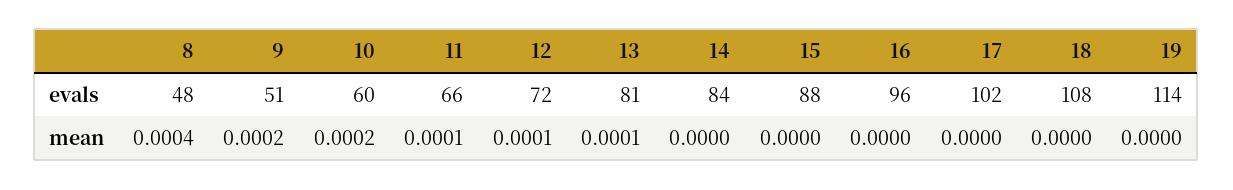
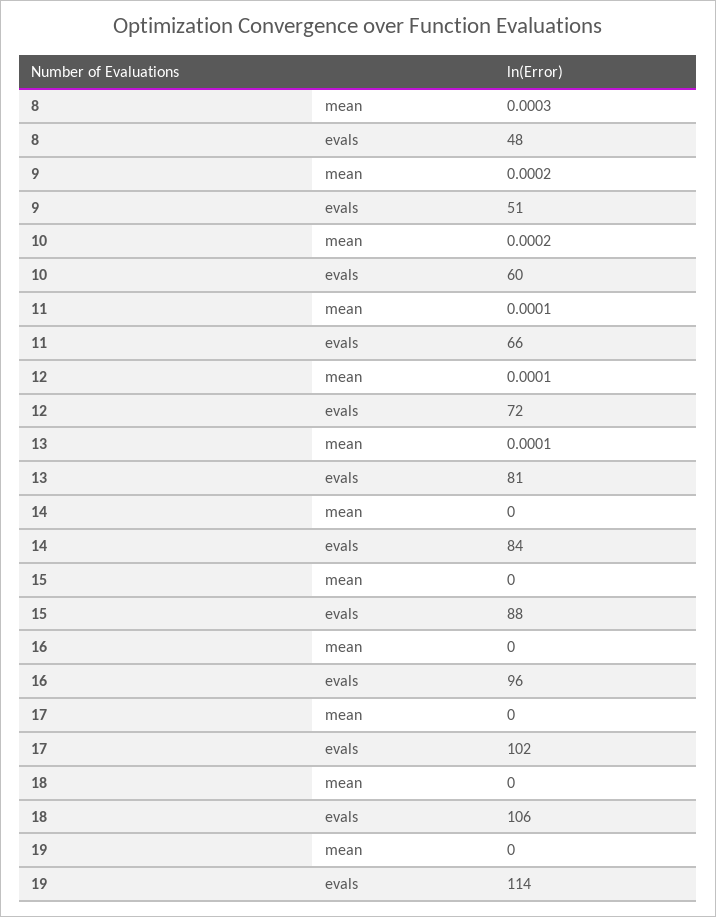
18, evals: 108 -> 106
8, mean: 0.0004 -> 0.0003

